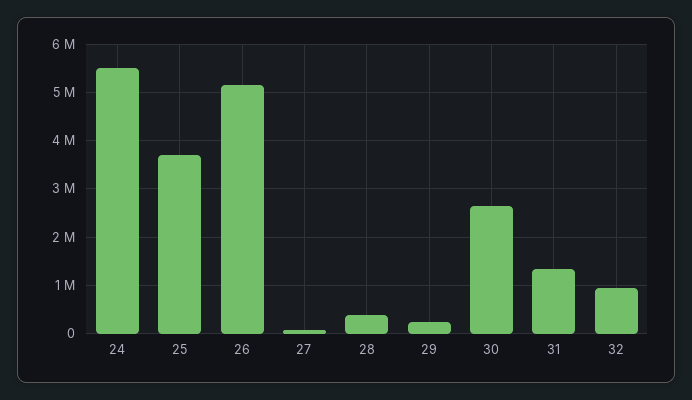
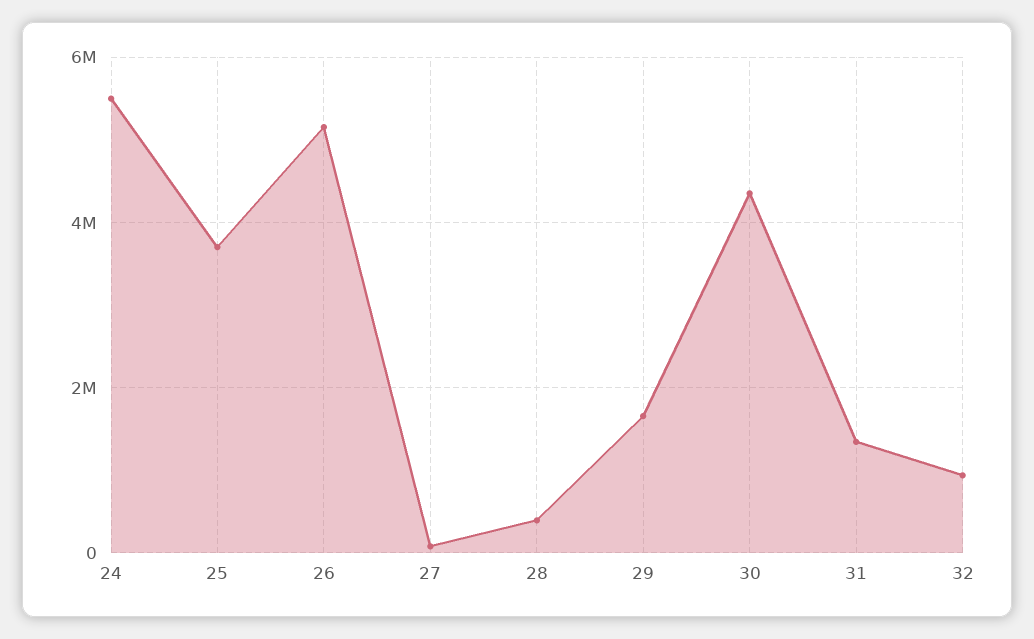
29: 200000 -> 1600000
30: 2600000 -> 4400000

